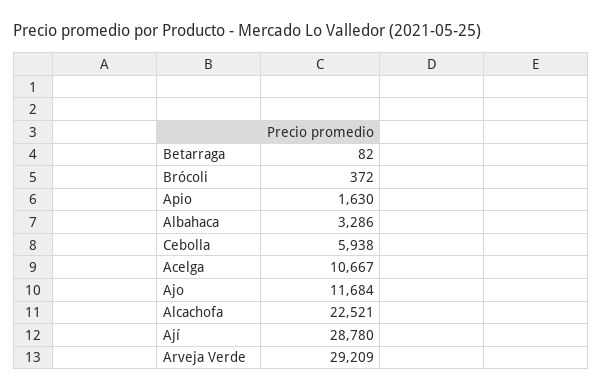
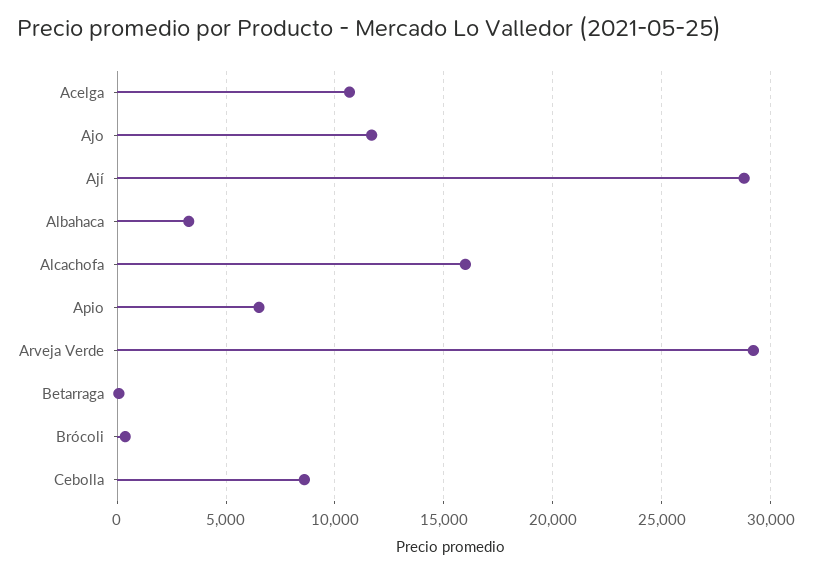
Apio: 1630 -> 6500
Cebolla: 5938 -> 8500
Alcachofa: 22521 -> 16000

